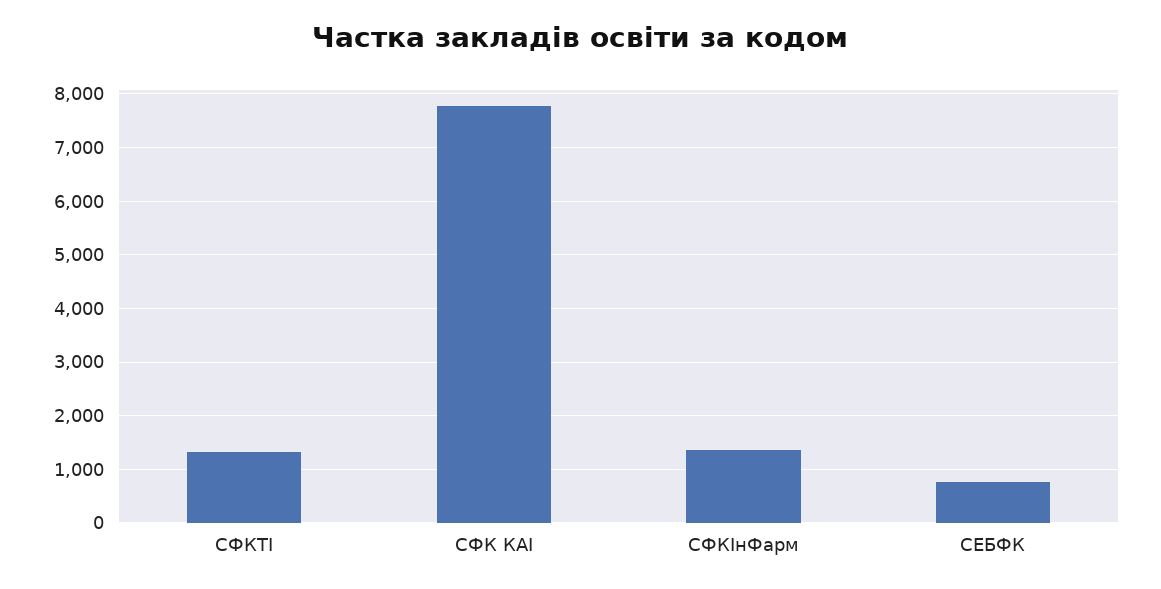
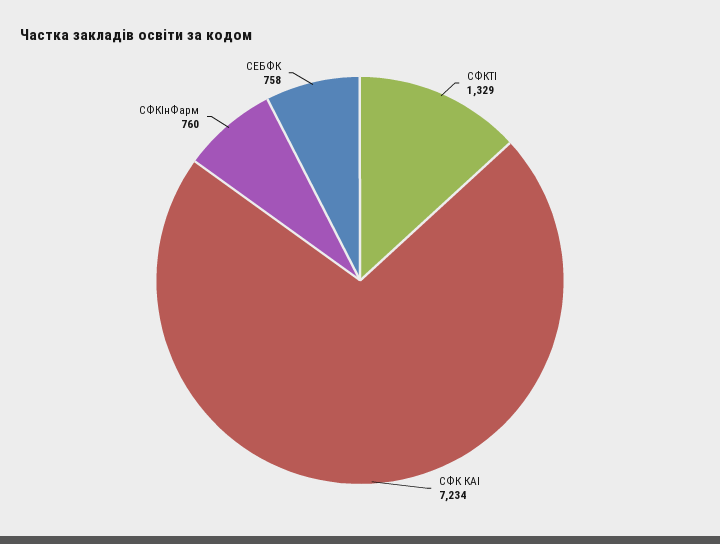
СФК КАІ: 7800 -> 7234
СФКІнФарм: 1400 -> 760

